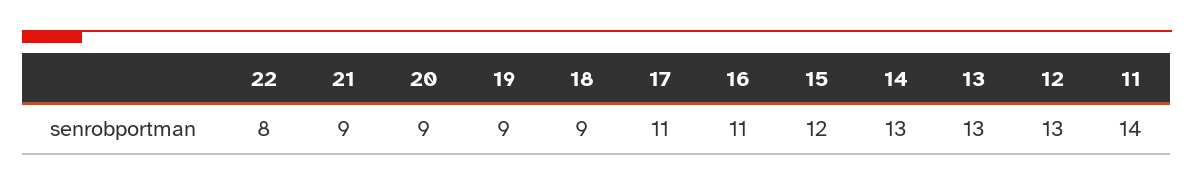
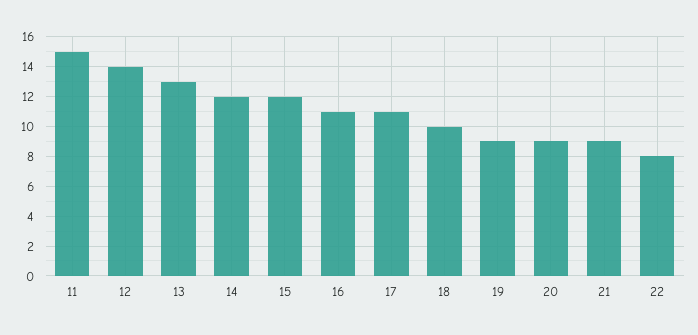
18: 9 -> 10
14: 13 -> 12
12: 13 -> 14
11: 14 -> 15

